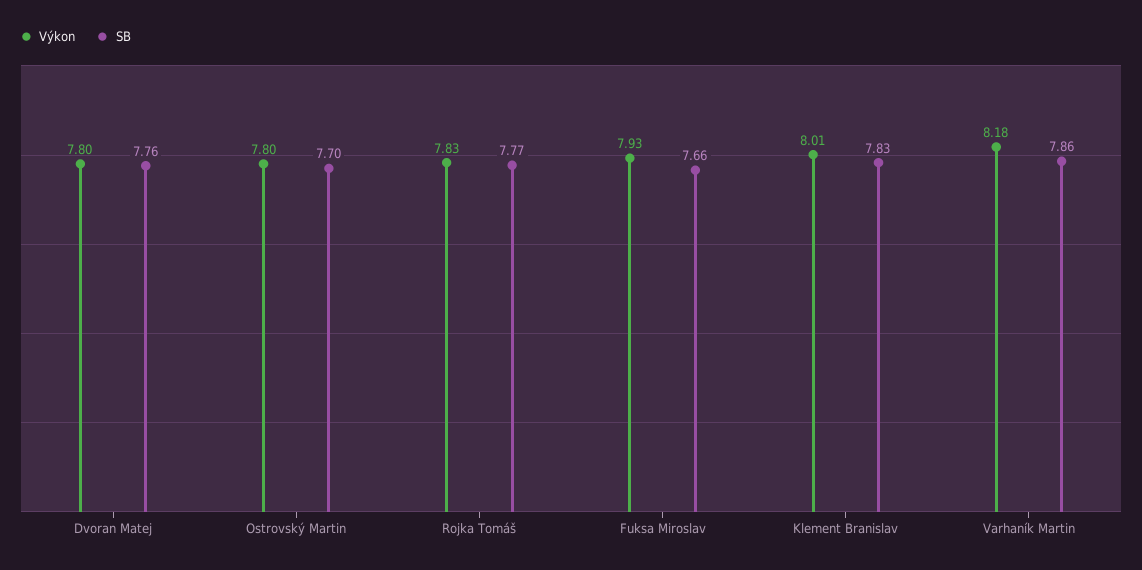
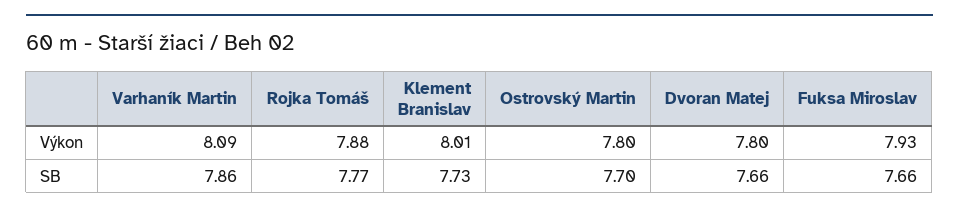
SB, Dvoran Matej: 7.76 -> 7.66
Výkon, Rojka Tomáš: 7.83 -> 7.88
SB, Klement Branislav: 7.83 -> 7.73
Výkon, Varhaník Martin: 8.18 -> 8.09

